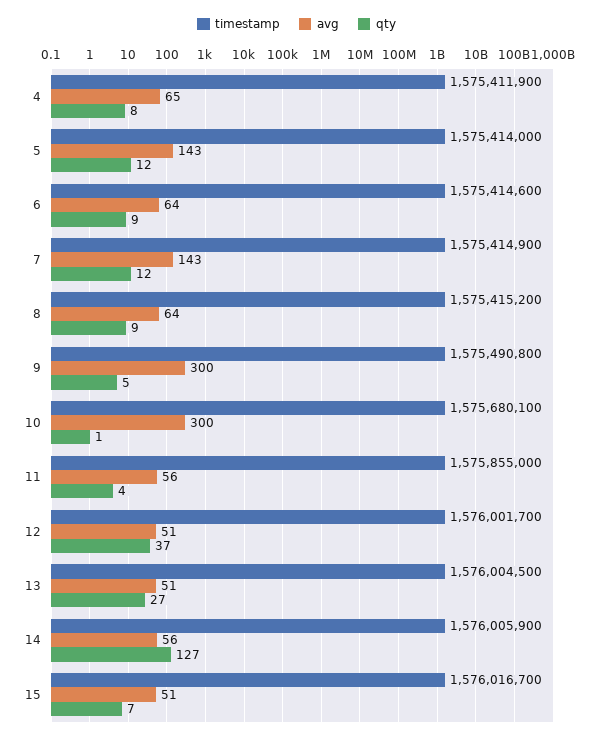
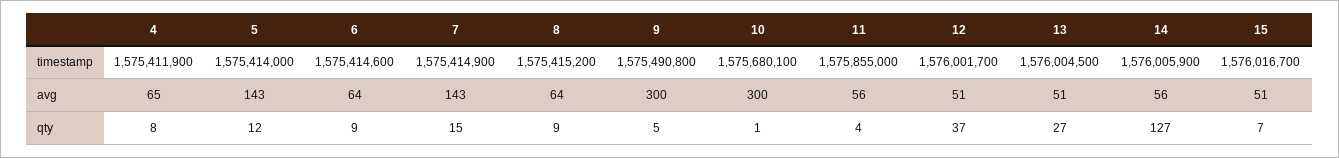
qty, 7: 12 -> 15

